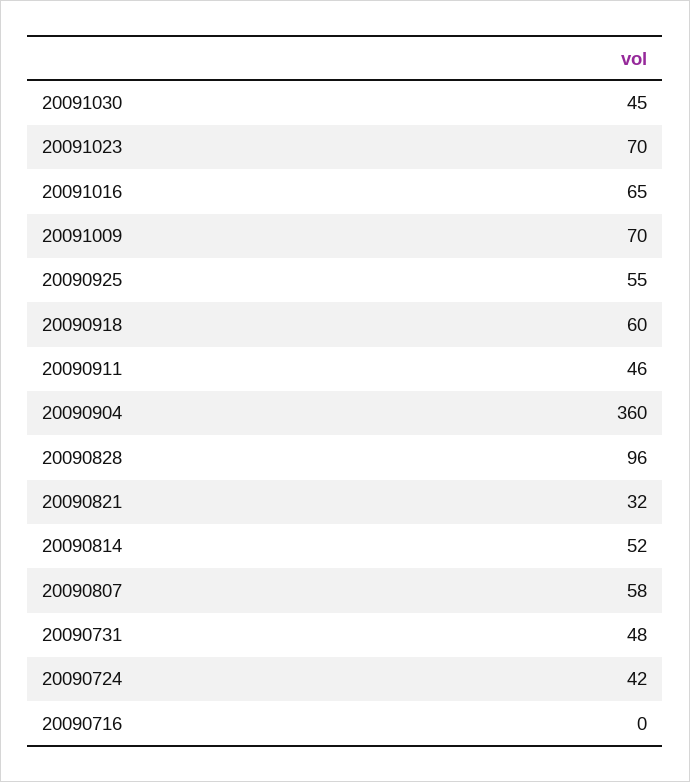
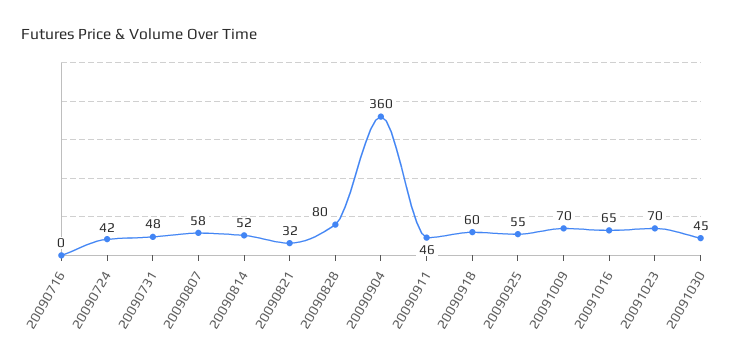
20090828: 96 -> 80

